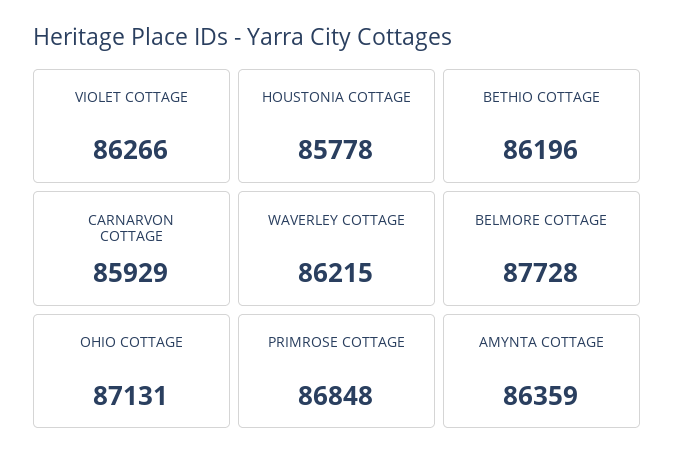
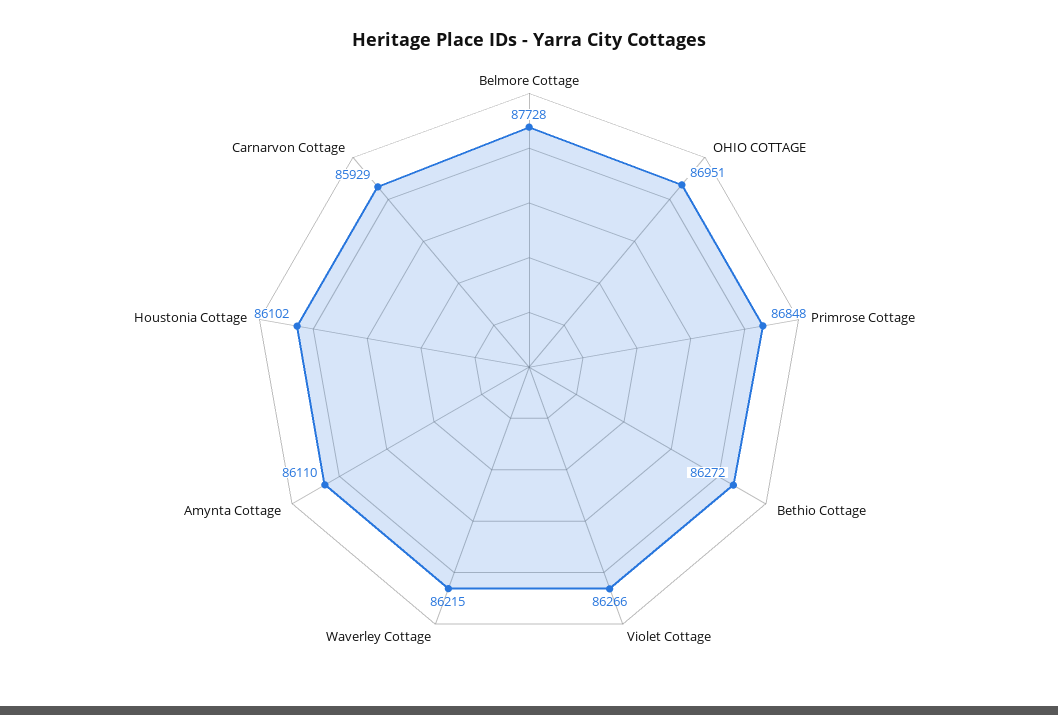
HOUSTONIA COTTAGE: 85778 -> 86102
BETHIO COTTAGE: 86196 -> 86272
OHIO COTTAGE: 87131 -> 86951
AMYNTA COTTAGE: 86359 -> 86110

